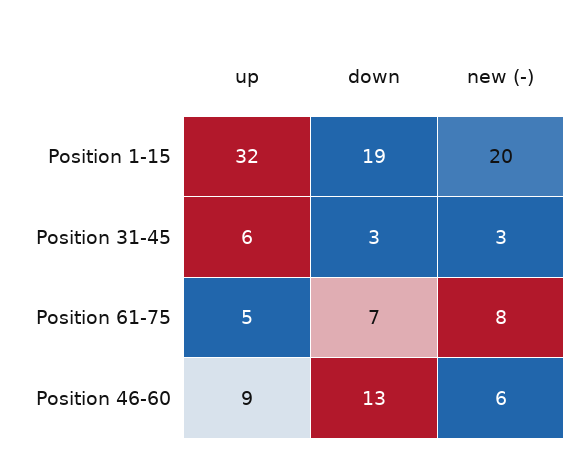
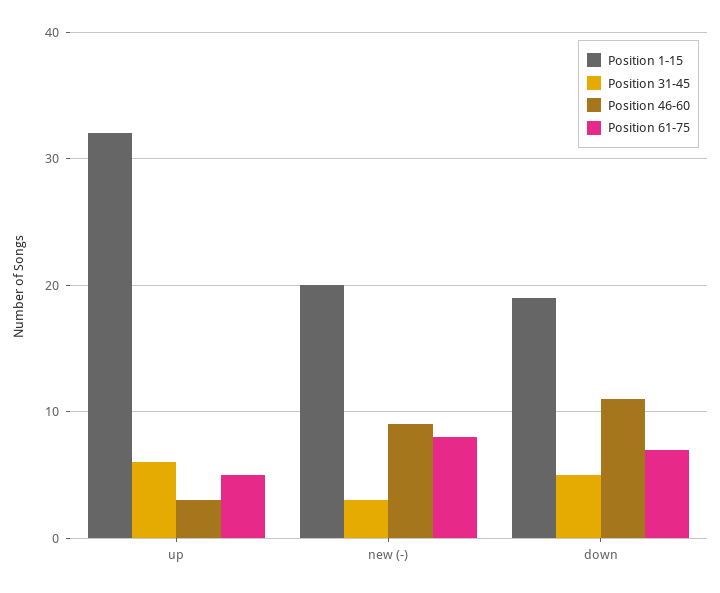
Position 31-45, down: 3 -> 5
Position 46-60, up: 9 -> 3
Position 46-60, down: 13 -> 11
Position 46-60, new (-): 6 -> 9

